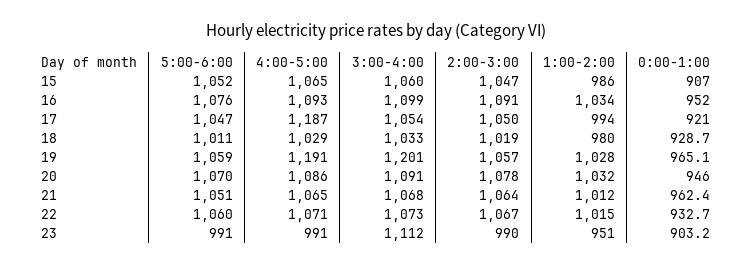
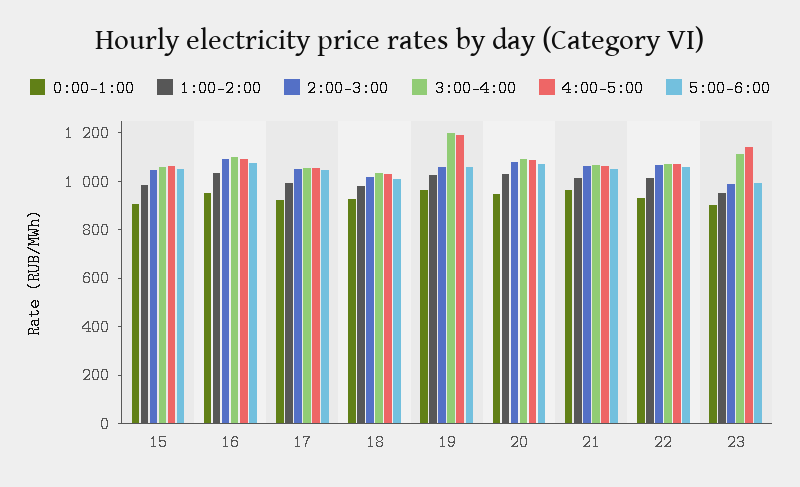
4:00-5:00, 17: 1187 -> 1050
4:00-5:00, 23: 991 -> 1150

